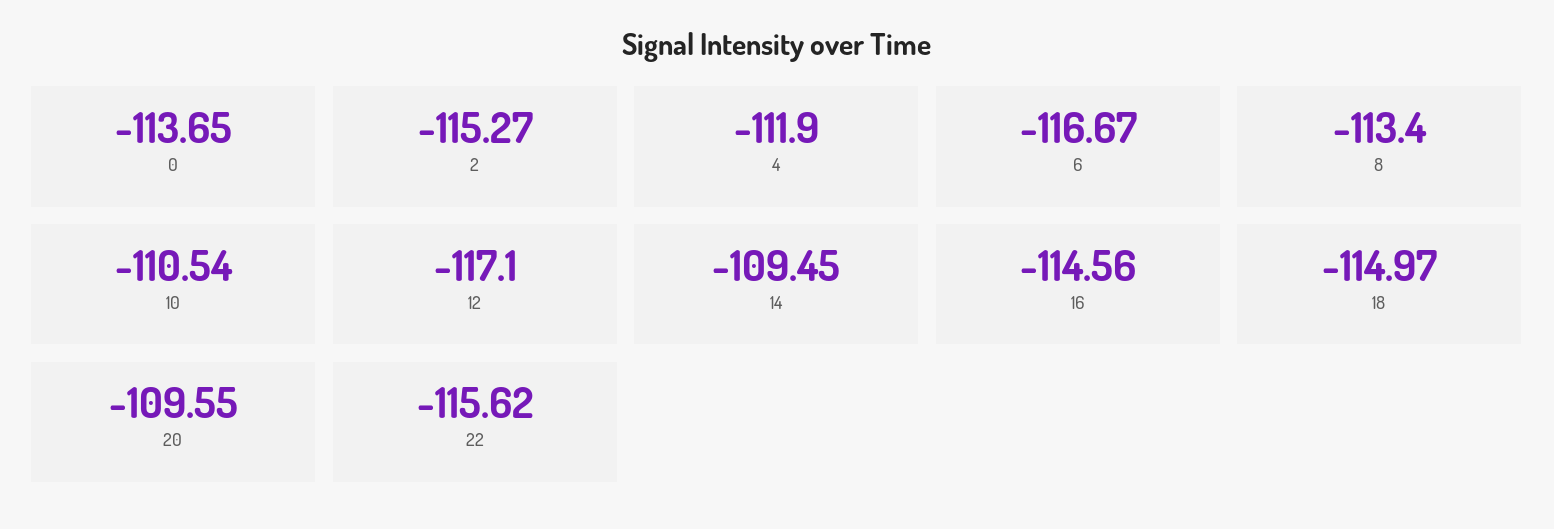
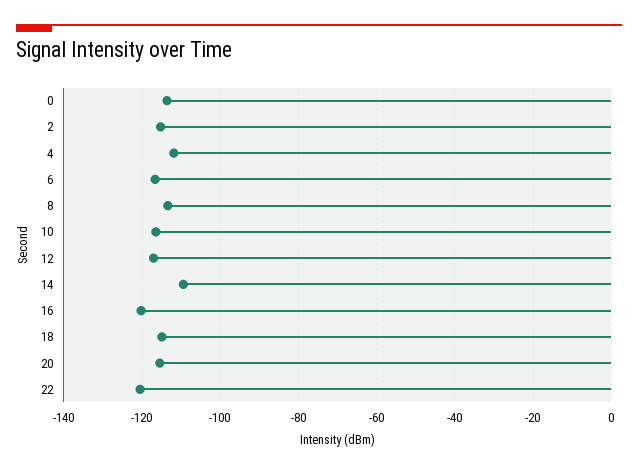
10: -110.54 -> -116
16: -114.56 -> -120
20: -109.55 -> -116
22: -115.62 -> -120

